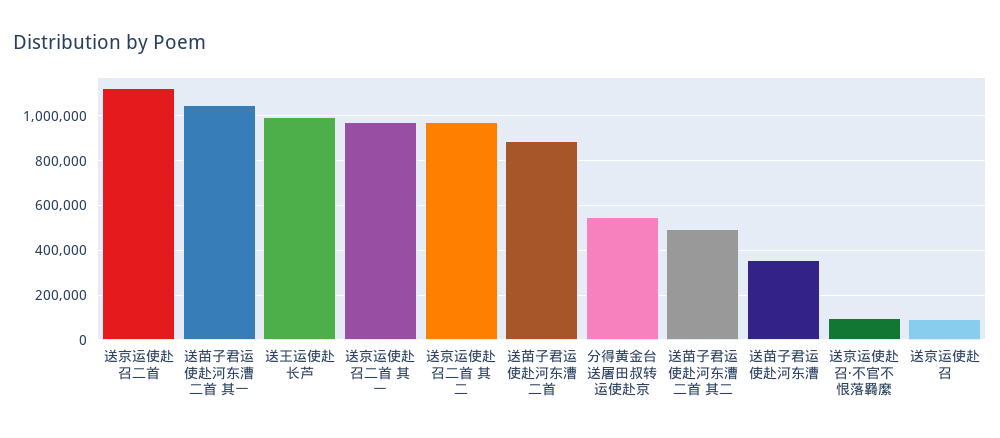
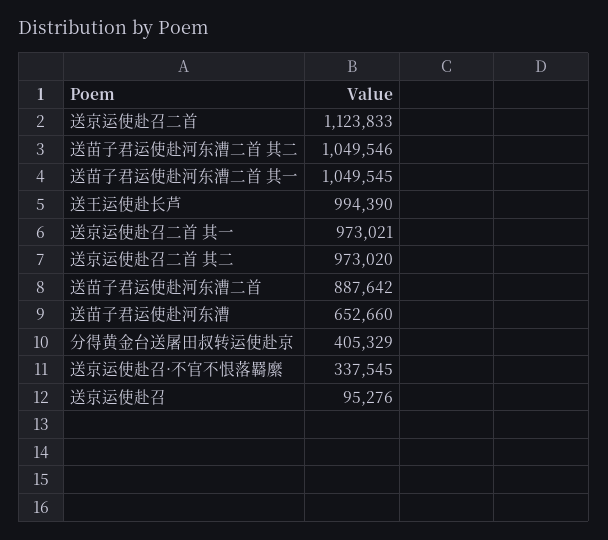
分得黄金台送屠田叔转运使赴京: 550000 -> 405329
送苗子君运使赴河东漕二首 其二: 500000 -> 1049546
送苗子君运使赴河东漕: 350000 -> 652660
送京运使赴召·不官不恨落羇縻: 100000 -> 337545

